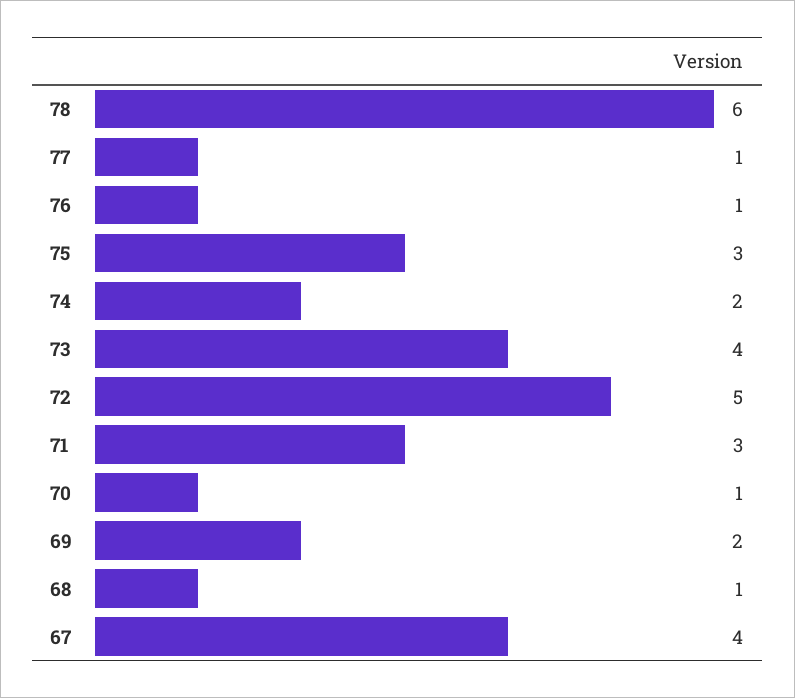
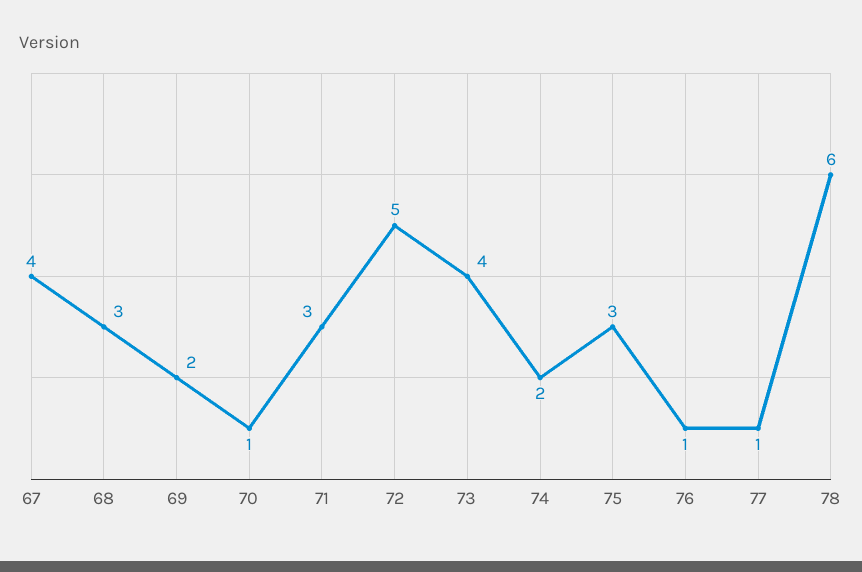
68: 1 -> 3

